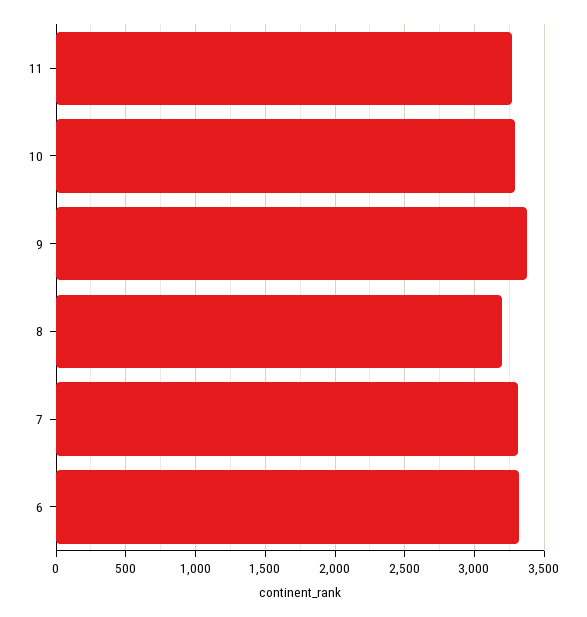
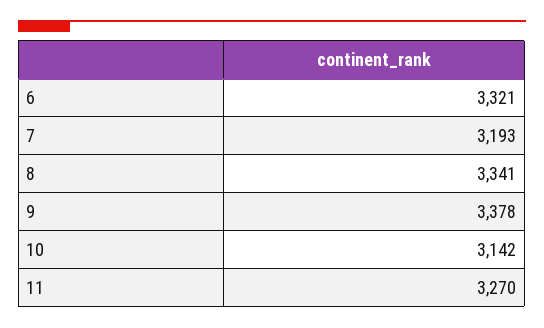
10: 3300 -> 3142
8: 3200 -> 3341
7: 3300 -> 3193

